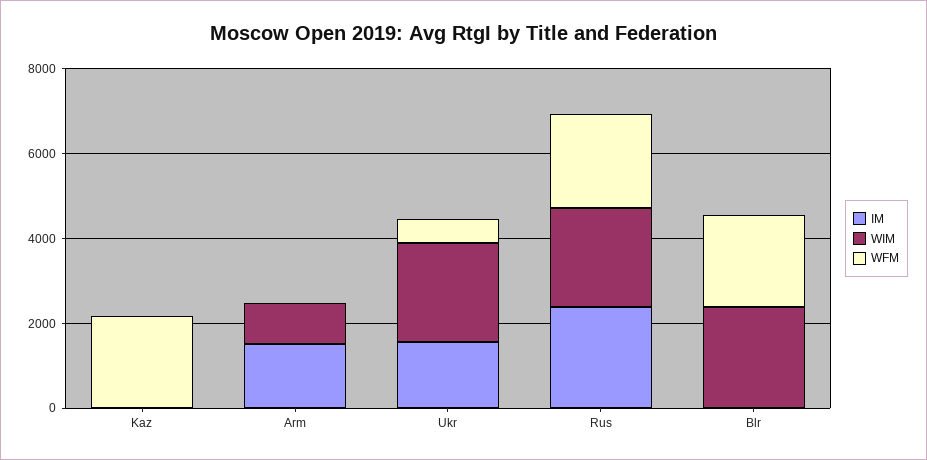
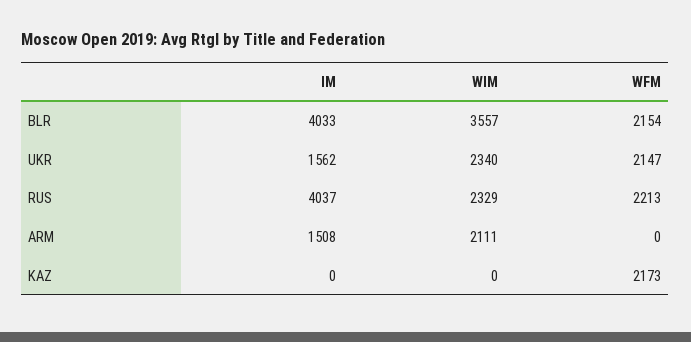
WIM, Arm: 1000 -> 2111
WFM, Ukr: 500 -> 2147
IM, Rus: 2500 -> 4037
IM, Blr: 0 -> 4033
WIM, Blr: 2500 -> 3557

